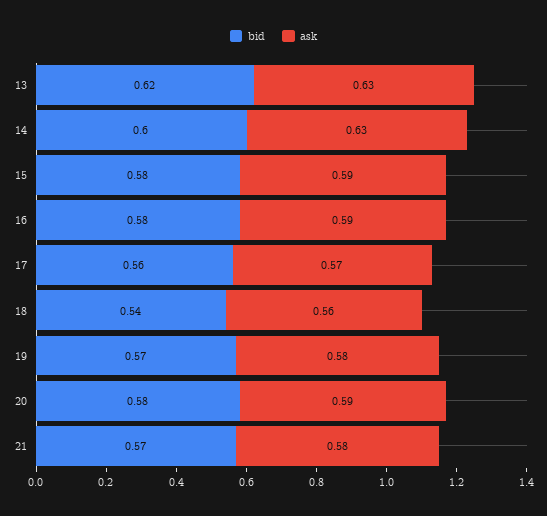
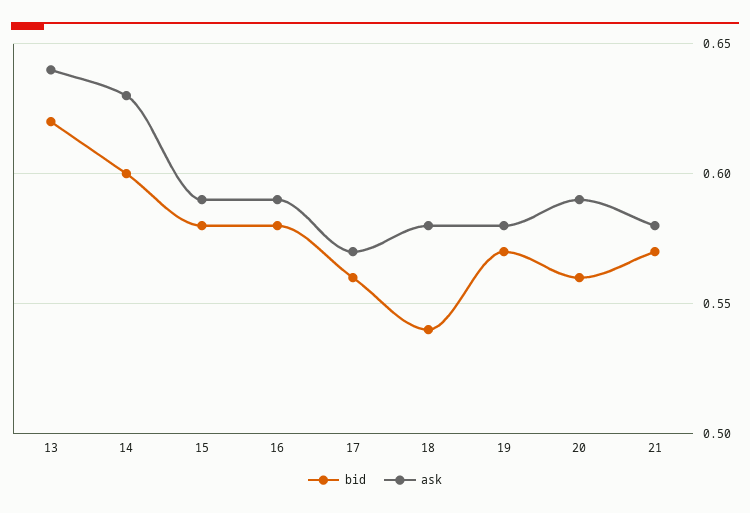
ask, 13: 0.63 -> 0.64
ask, 18: 0.56 -> 0.58
bid, 20: 0.58 -> 0.56

